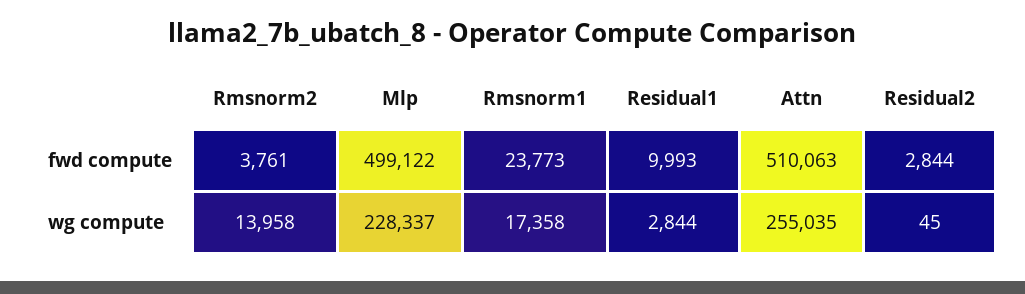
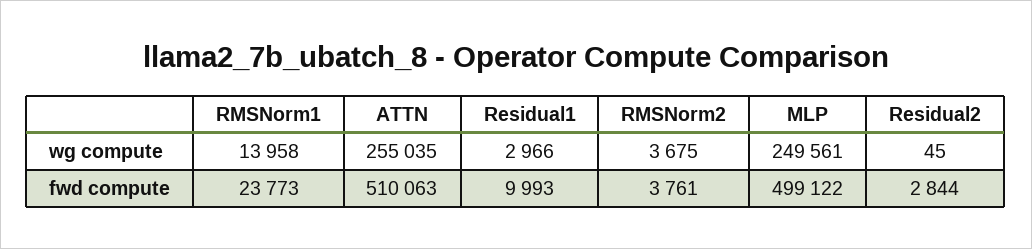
Rmsnorm2, wg compute: 13958 -> 3675
Mlp, wg compute: 228337 -> 249561
Rmsnorm1, wg compute: 17358 -> 13958
Residual1, wg compute: 2844 -> 2966

